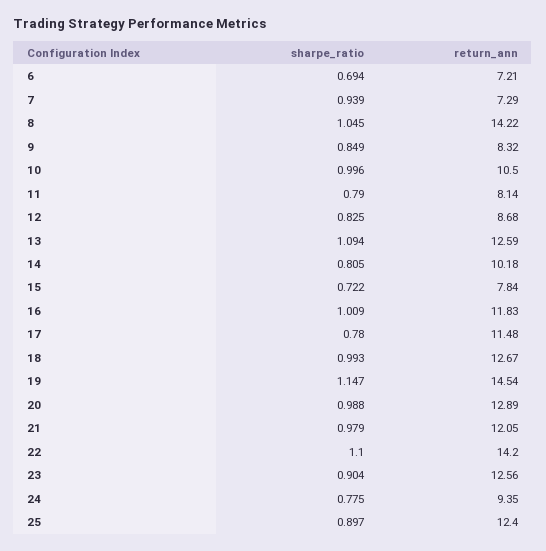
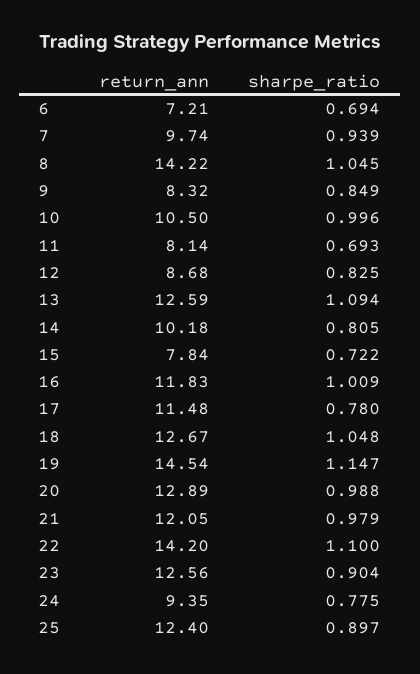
return_ann, 7: 7.29 -> 9.74
sharpe_ratio, 11: 0.79 -> 0.693
sharpe_ratio, 18: 0.993 -> 1.048

